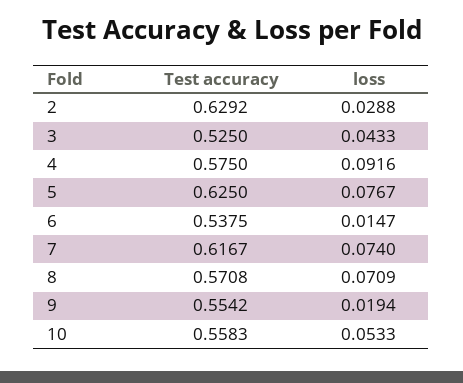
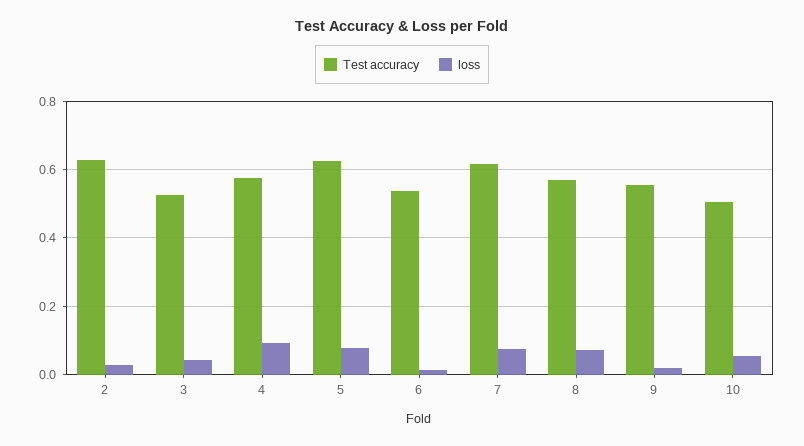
Test accuracy, 10: 0.5583 -> 0.5

